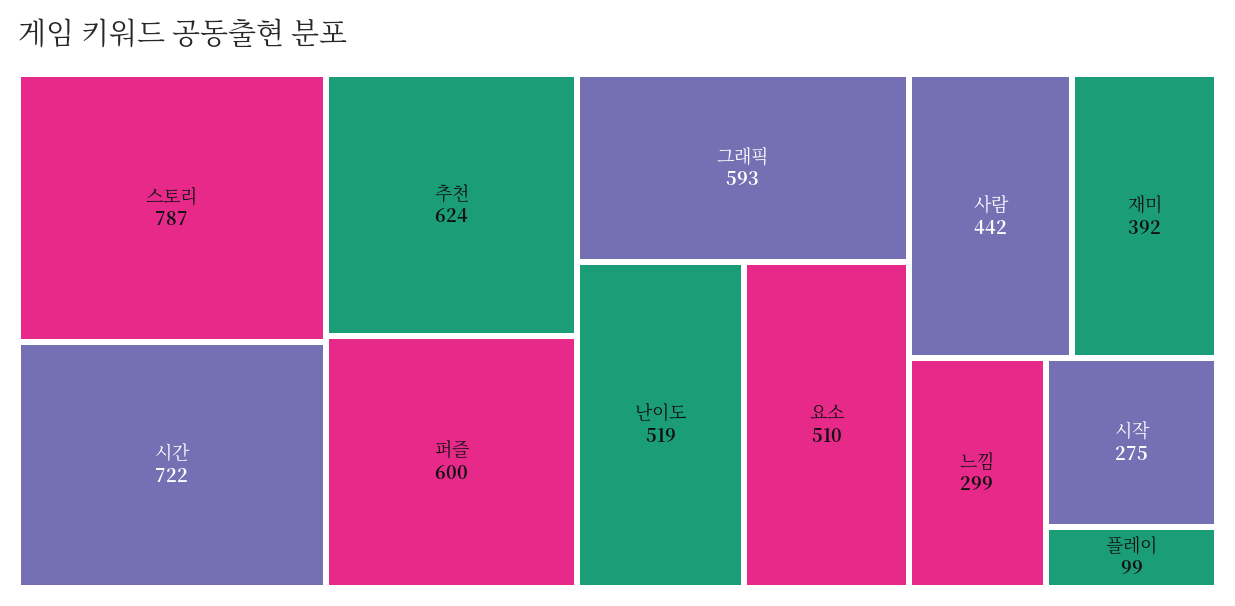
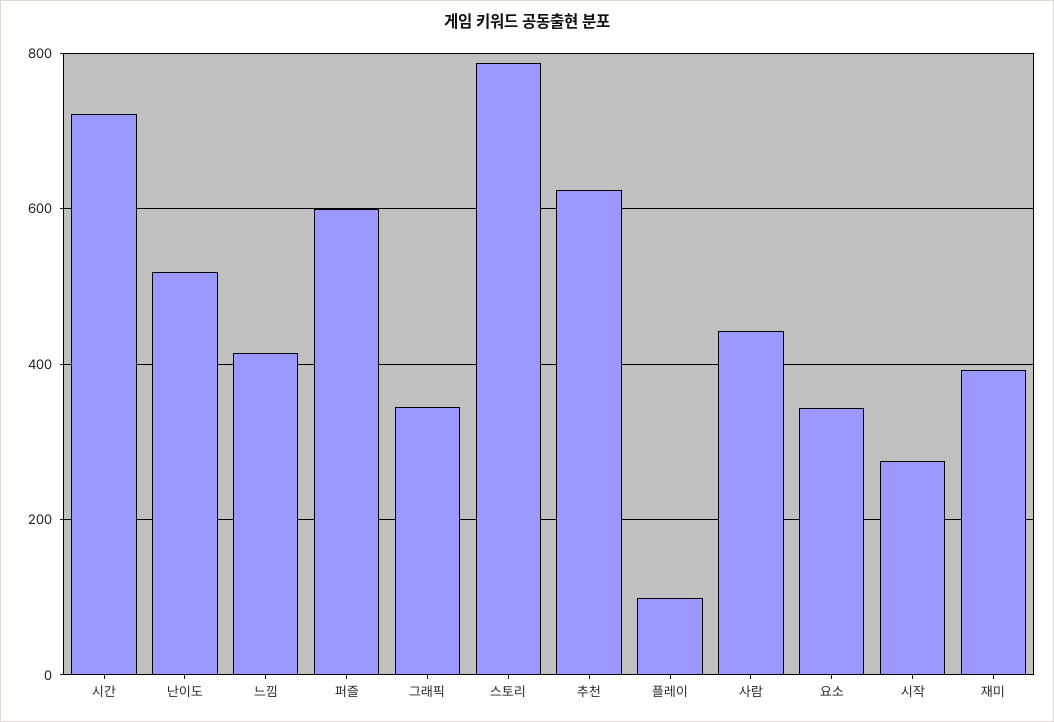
그래픽: 593 -> 340
요소: 510 -> 340
느낌: 299 -> 420

